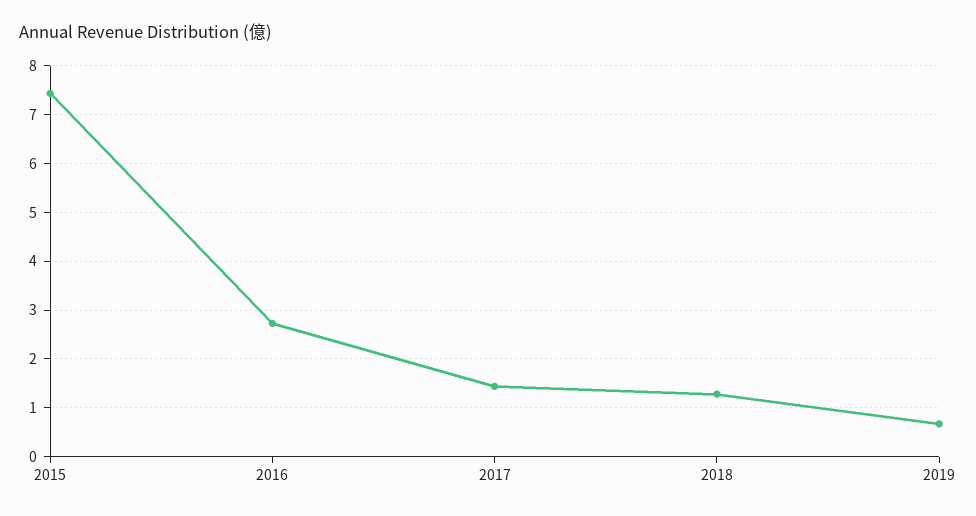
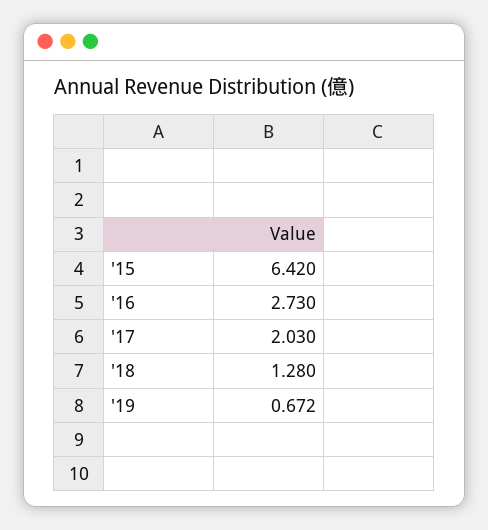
2015: 7.4 -> 6.42
2017: 1.4 -> 2.03

